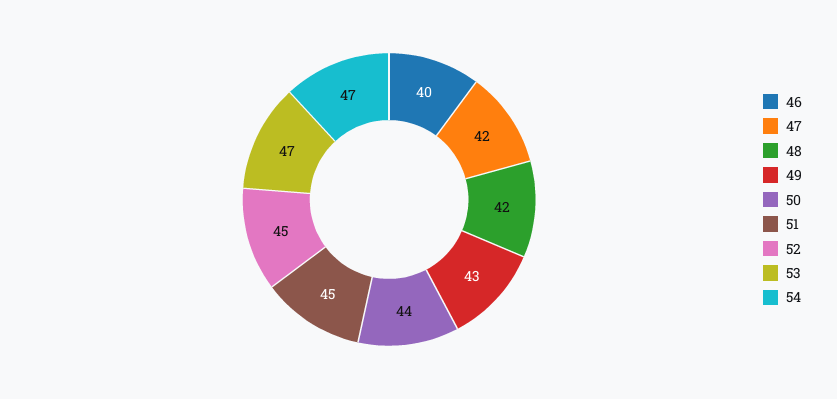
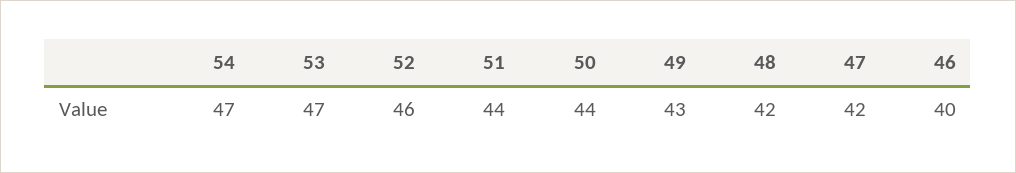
51: 45 -> 44
52: 45 -> 46

